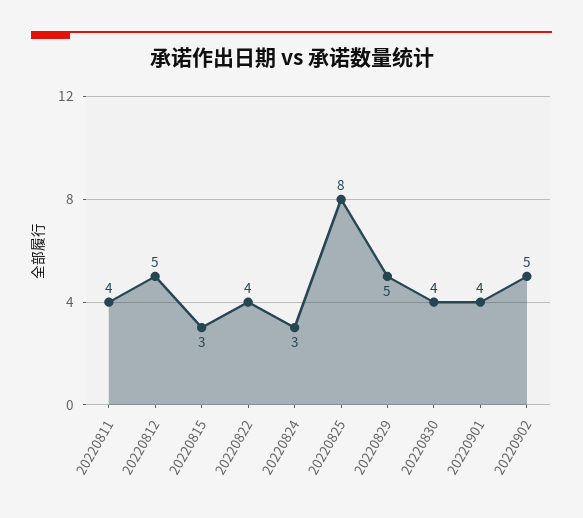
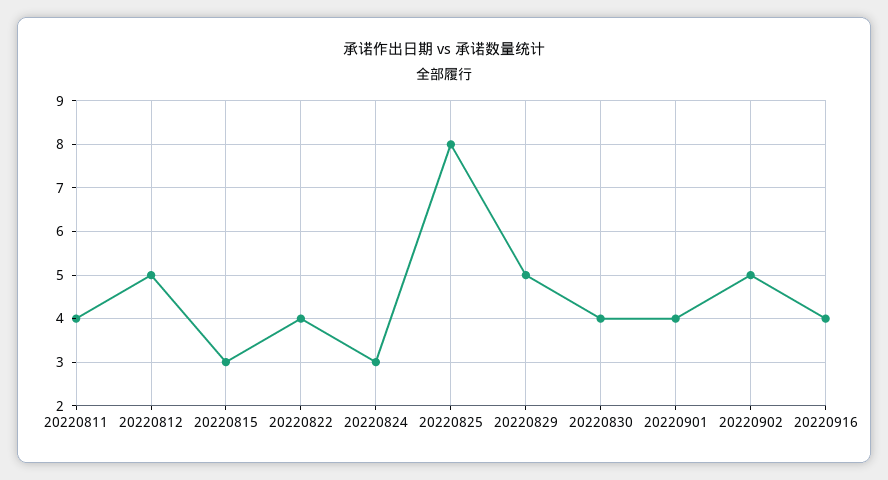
20220916: none -> 4

